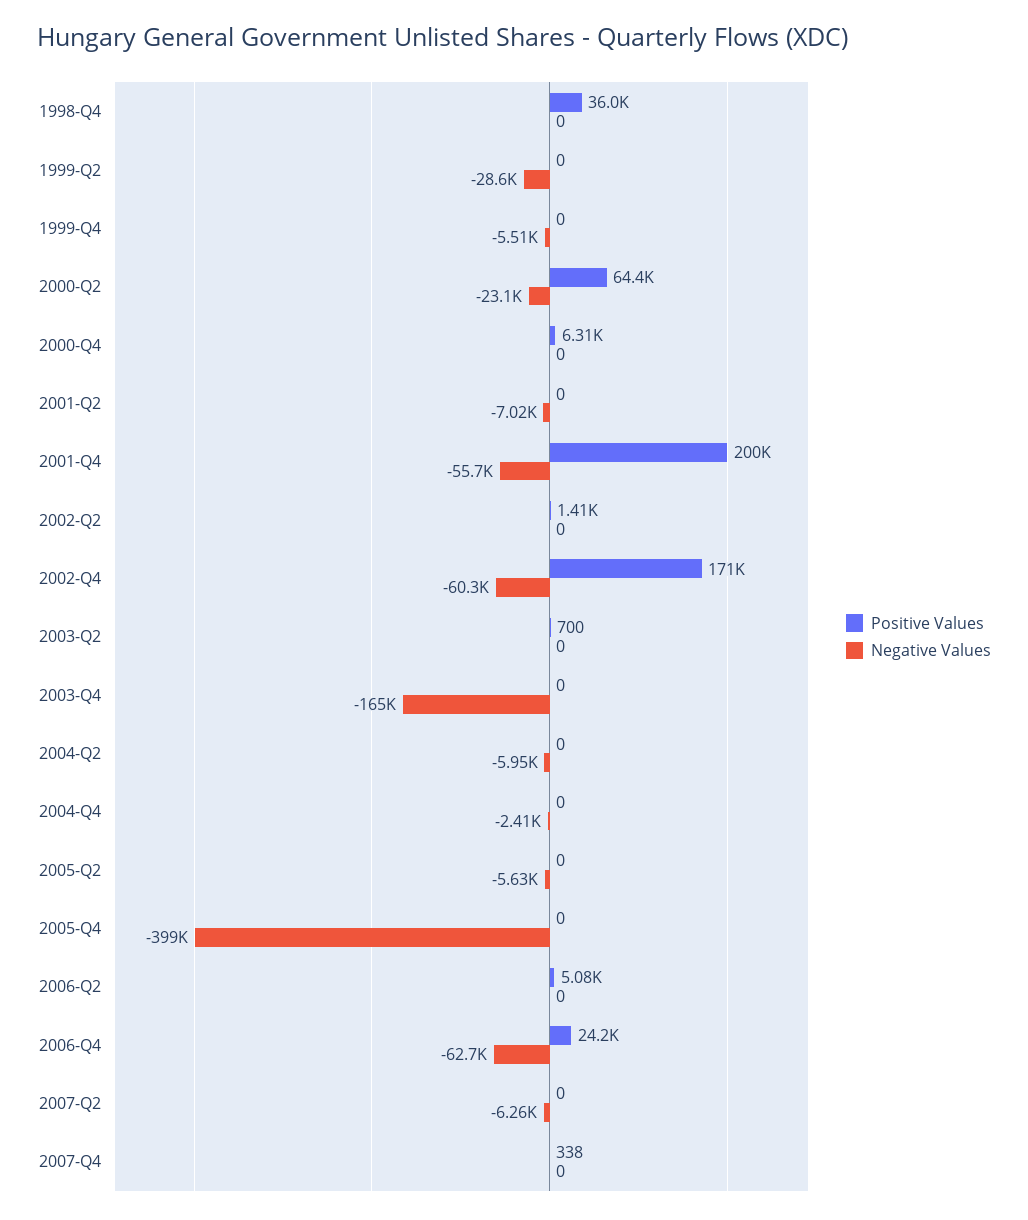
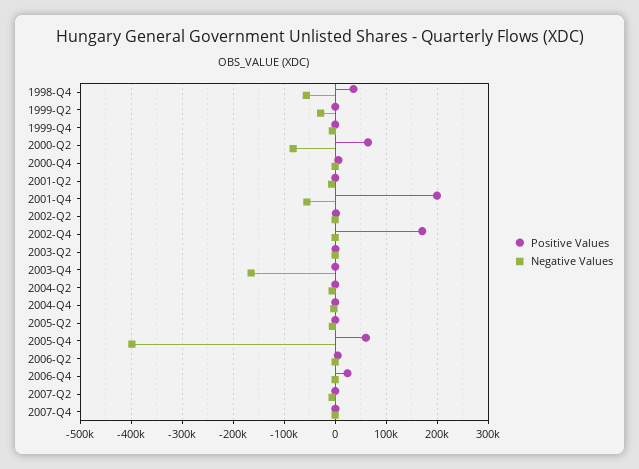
Negative Values, 1998-Q4: 0 -> -60000
Negative Values, 2000-Q2: -23100 -> -80000
Negative Values, 2002-Q4: -60300 -> 0
Positive Values, 2005-Q4: 0 -> 60000
Negative Values, 2006-Q4: -62700 -> 0

